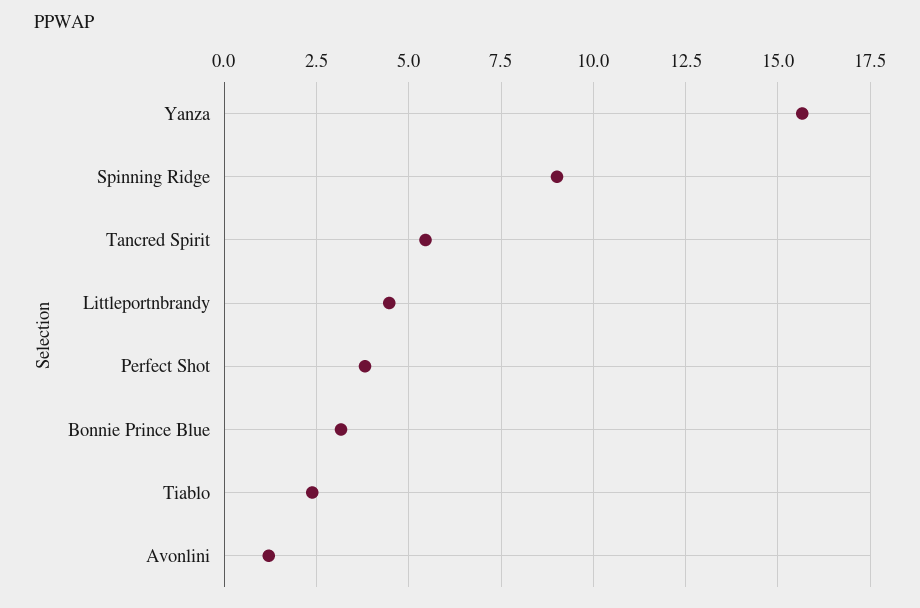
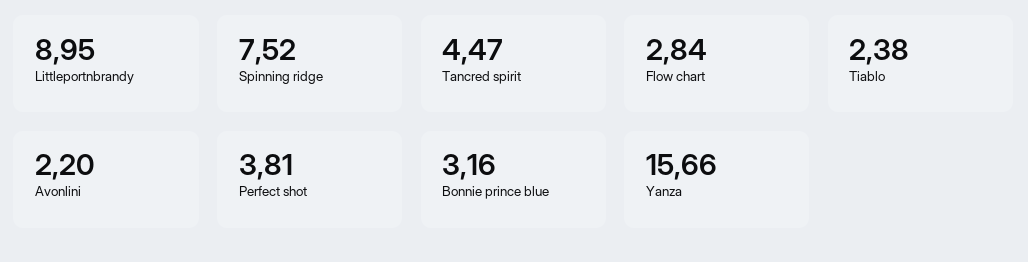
Spinning Ridge: 9 -> 7.52
Tancred Spirit: 5.5 -> 4.47
Littleportnbrandy: 4.5 -> 8.95
Avonlini: 1.25 -> 2.2
Flow chart: none -> 2.84

